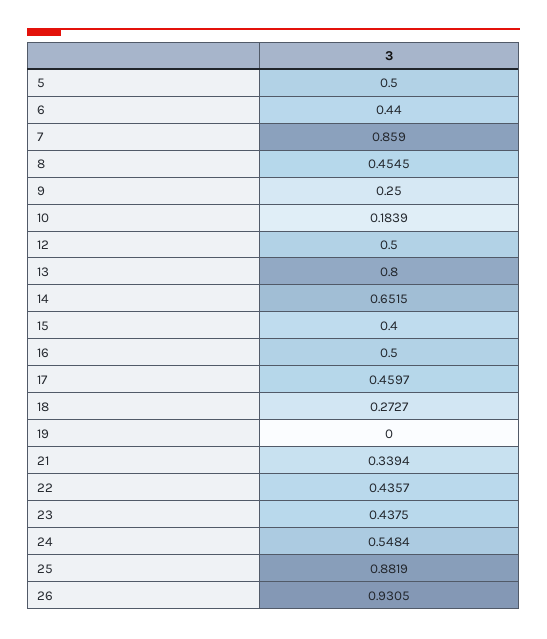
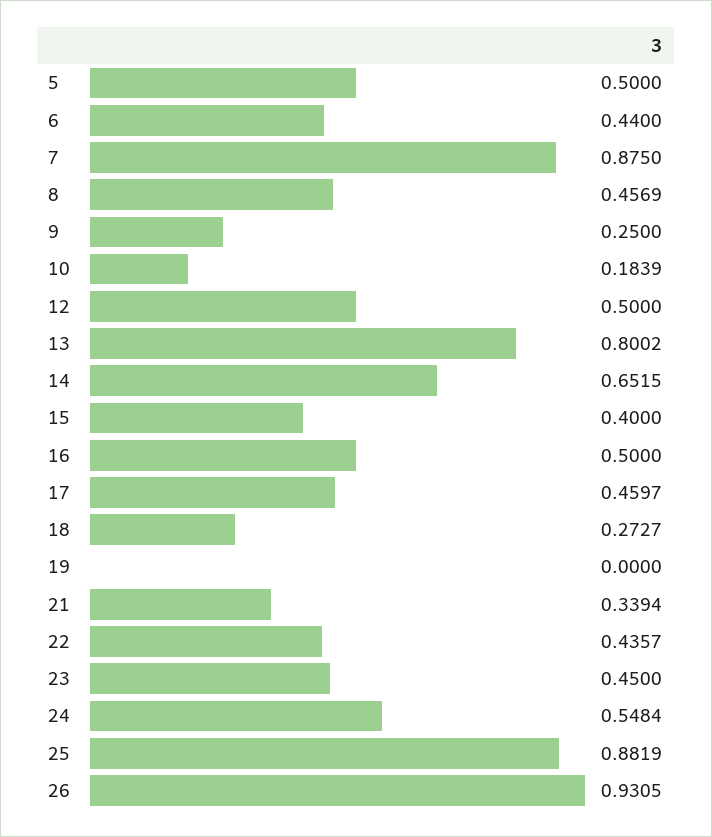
7: 0.859 -> 0.875
8: 0.4545 -> 0.4569
13: 0.8 -> 0.8002
23: 0.4375 -> 0.45

